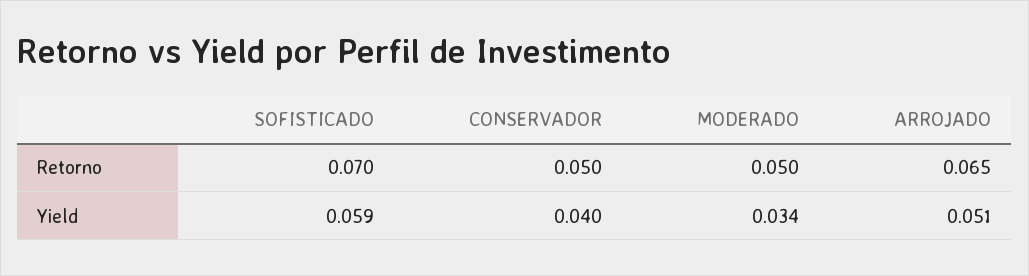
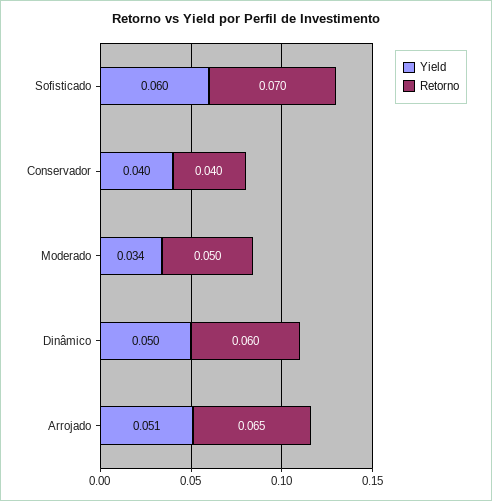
Retorno, CONSERVADOR: 0.05 -> 0.04
Yield, SOFISTICADO: 0.059 -> 0.06
Yield, Dinâmico: none -> 0.05
Retorno, Dinâmico: none -> 0.06

